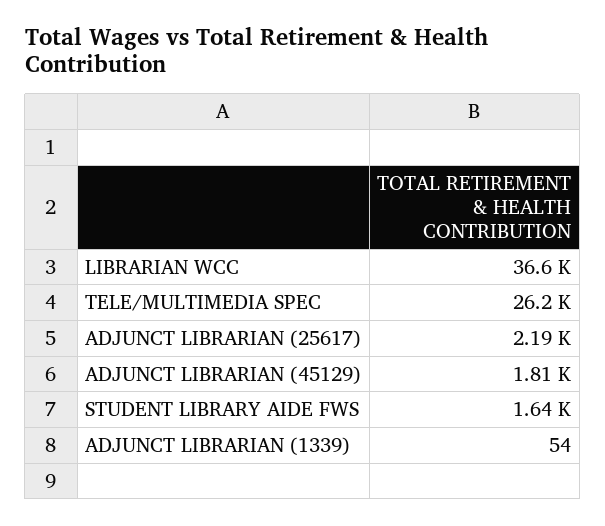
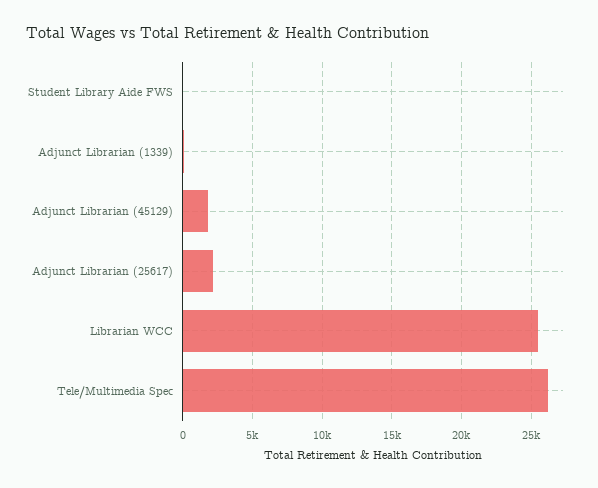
LIBRARIAN WCC: 36600 -> 25500
STUDENT LIBRARY AIDE FWS: 1640 -> 0

